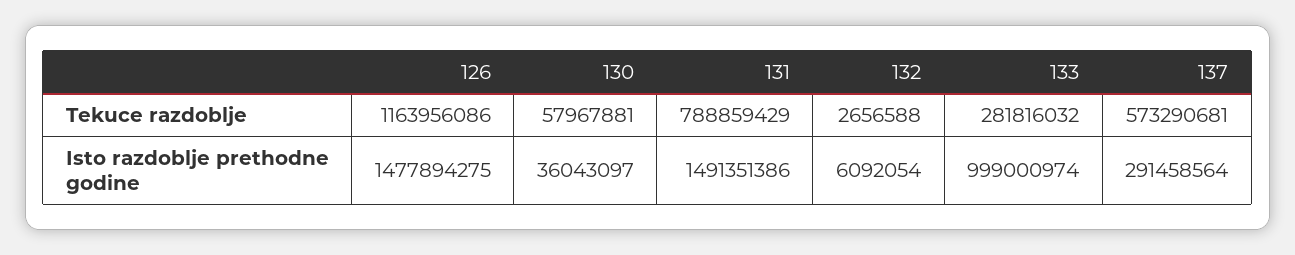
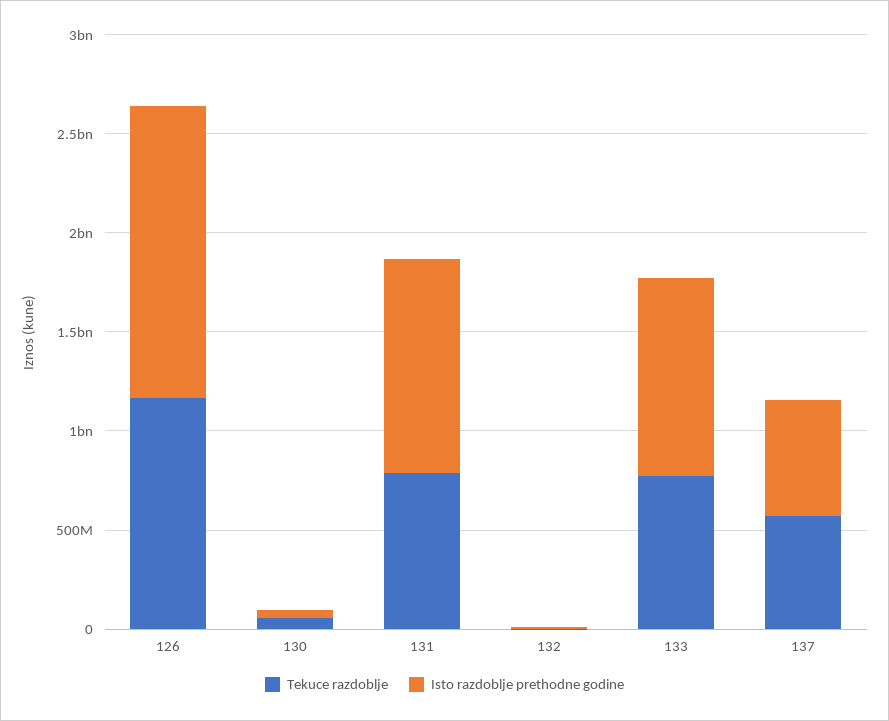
Tekuce razdoblje, 133: 281816032 -> 800000000
Isto razdoblje prethodne godine, 131: 1491351386 -> 1100000000
Isto razdoblje prethodne godine, 137: 291458564 -> 600000000

